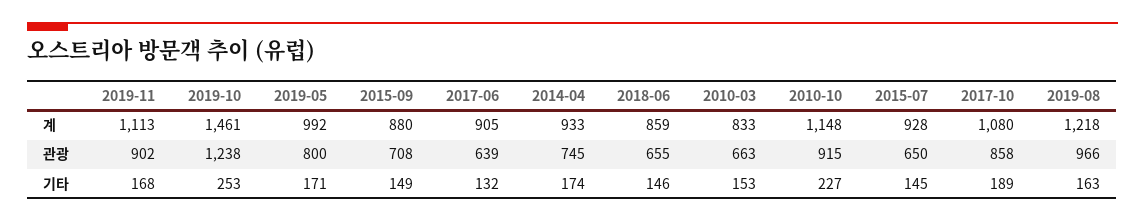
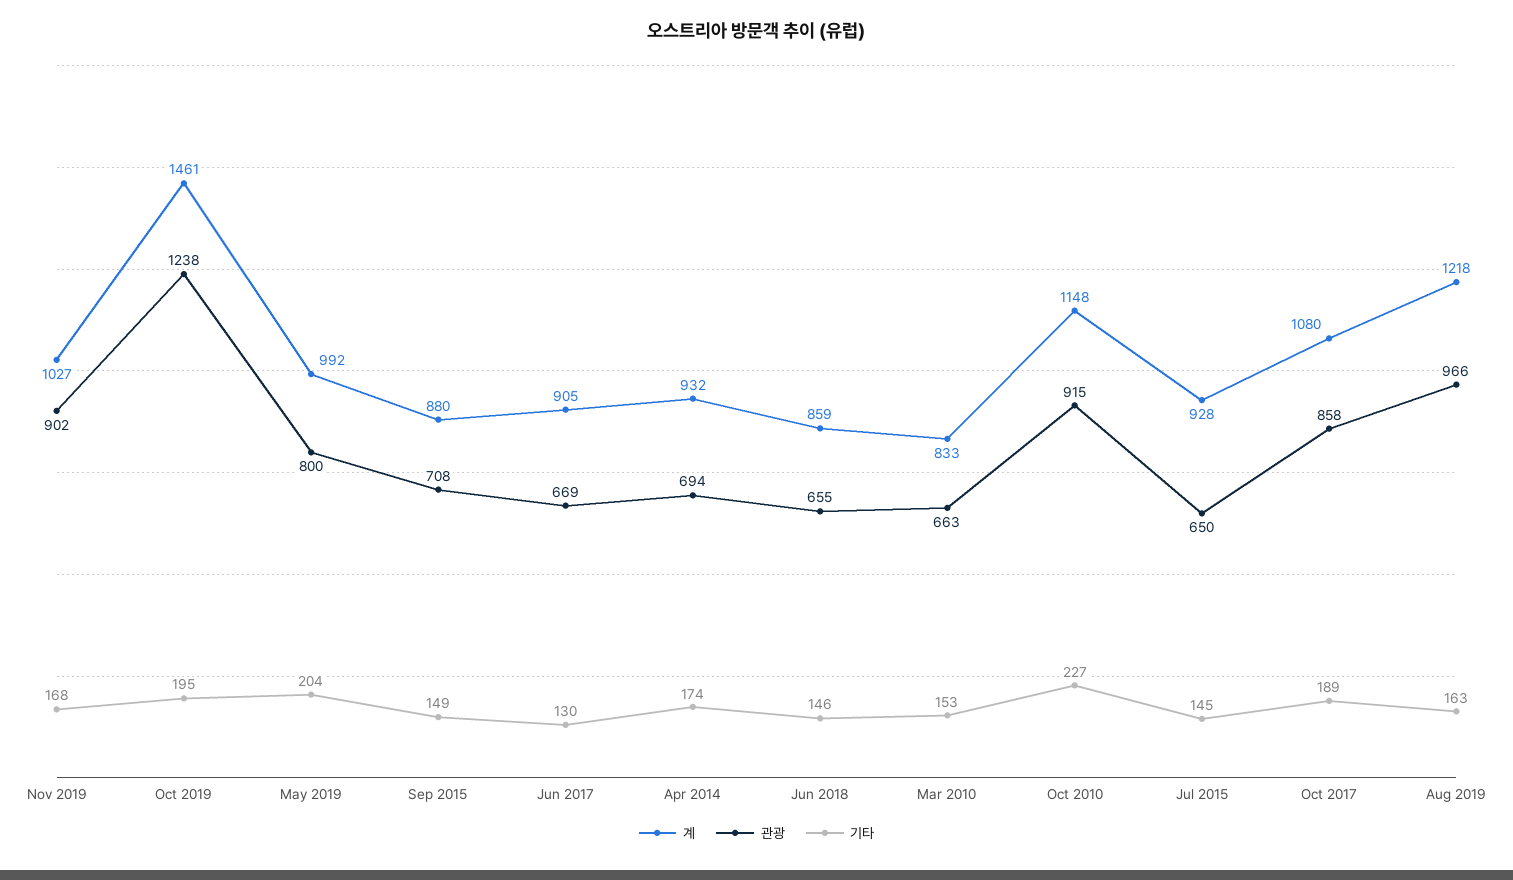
계, 2019-11: 1113 -> 1027
계, 2014-04: 933 -> 932
관광, 2017-06: 639 -> 669
관광, 2014-04: 745 -> 694
기타, 2019-10: 253 -> 195
기타, 2019-05: 171 -> 204
기타, 2017-06: 132 -> 130

